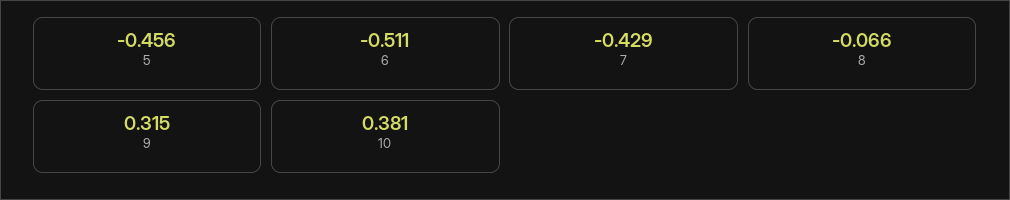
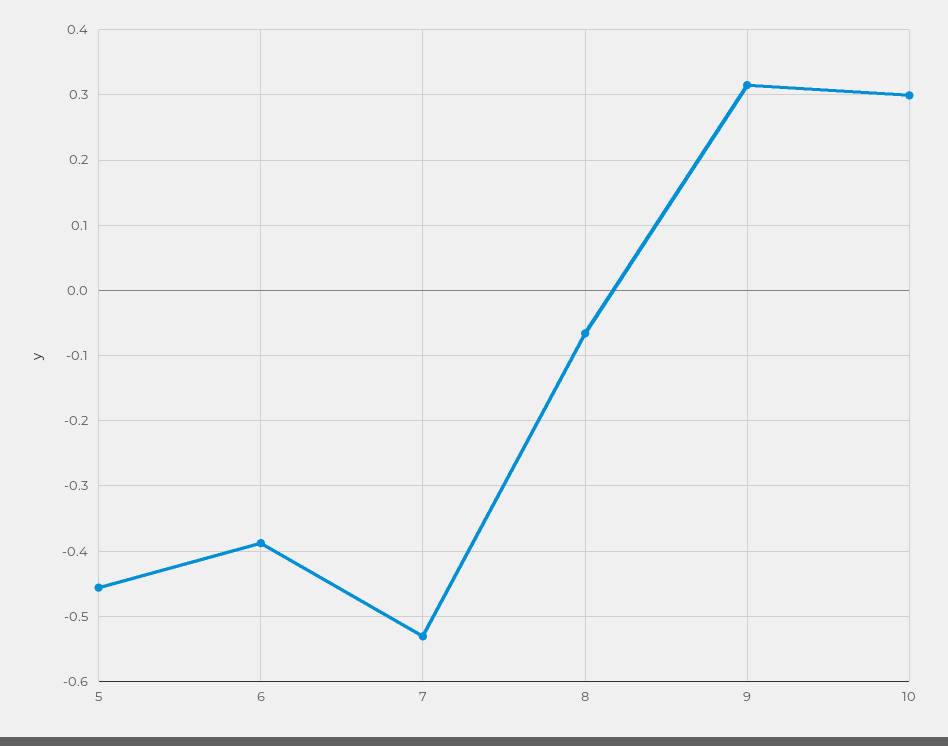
6: -0.511 -> -0.39
7: -0.429 -> -0.53
10: 0.381 -> 0.3

